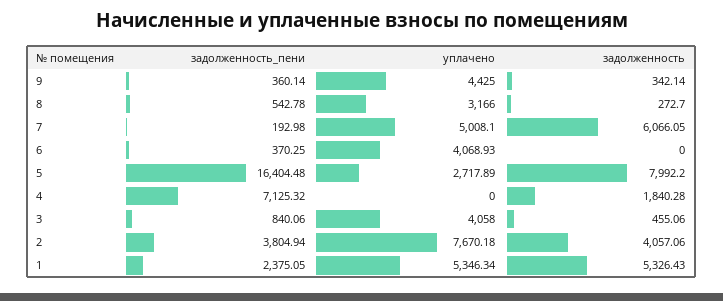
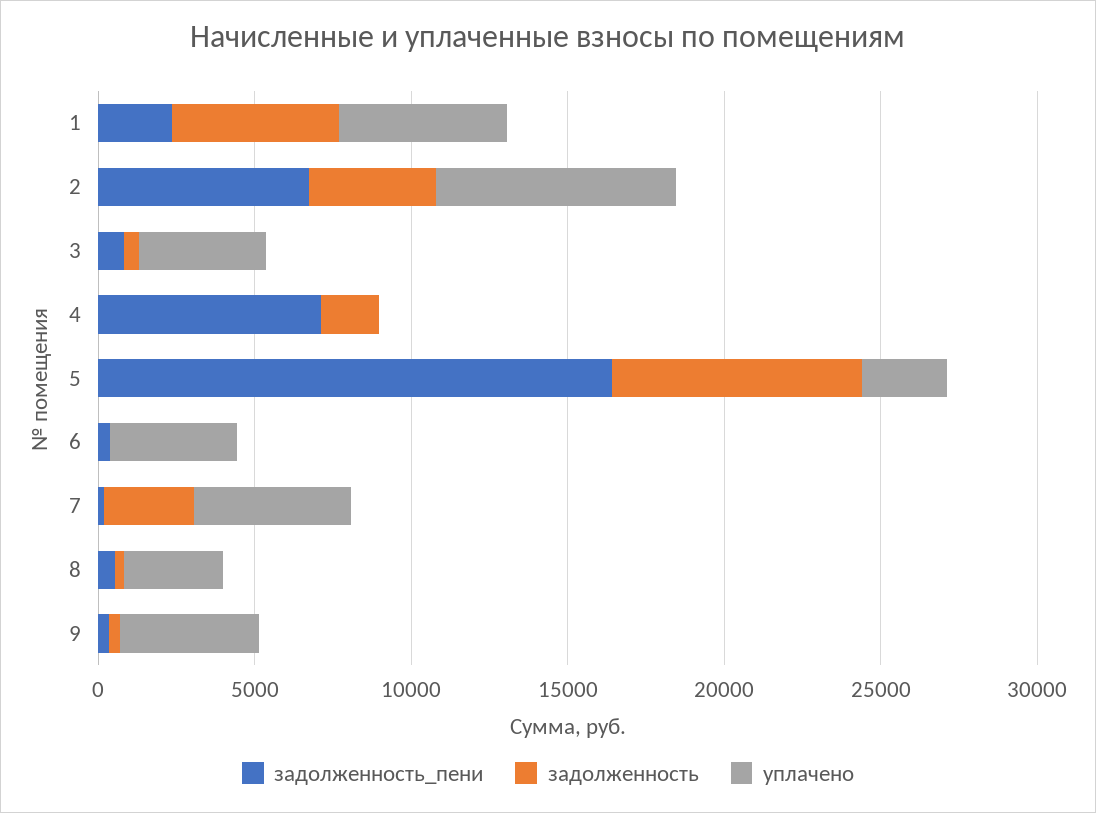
задолженность, 7: 6066.05 -> 3000
задолженность_пени, 2: 3804.94 -> 7000

